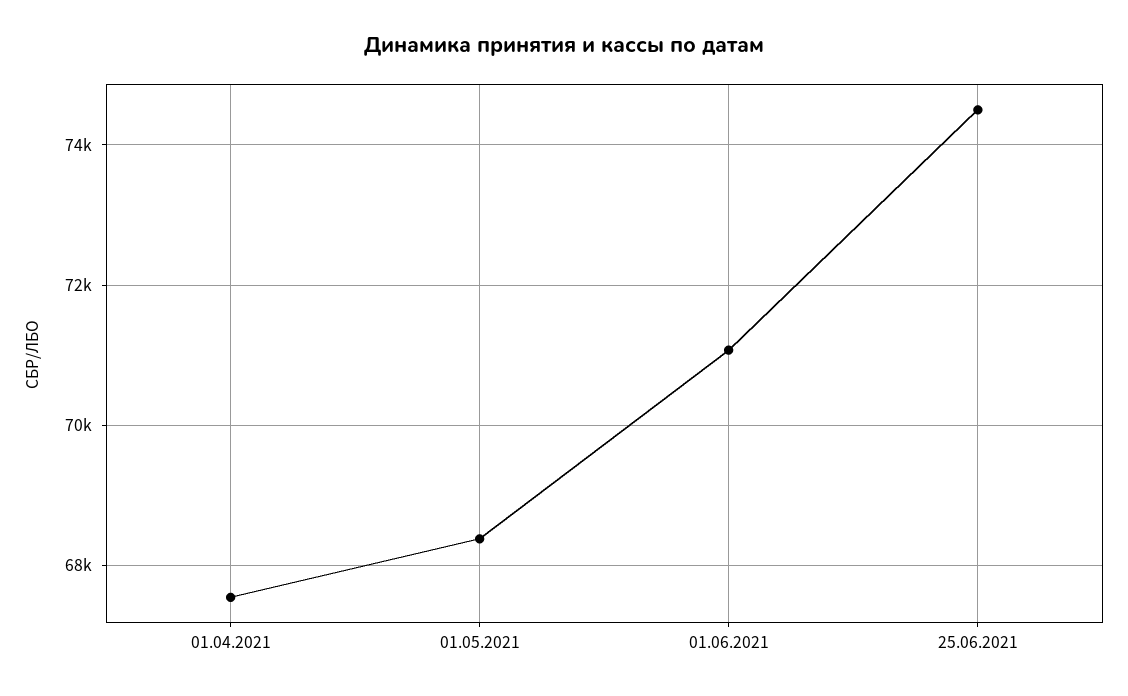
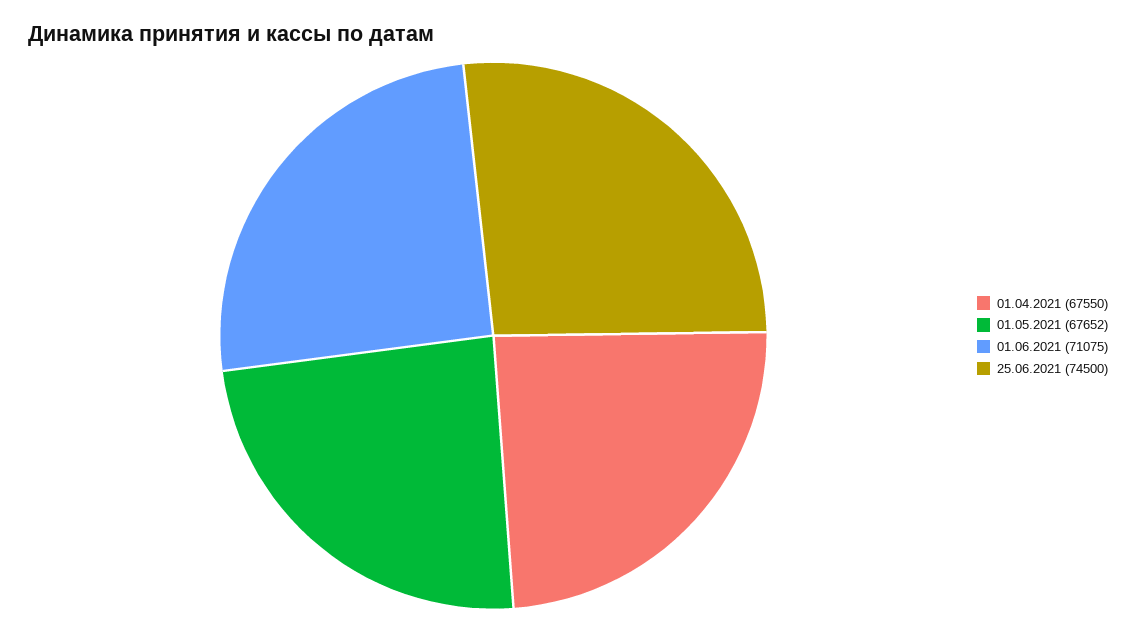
01.05.2021: 68400 -> 67652

